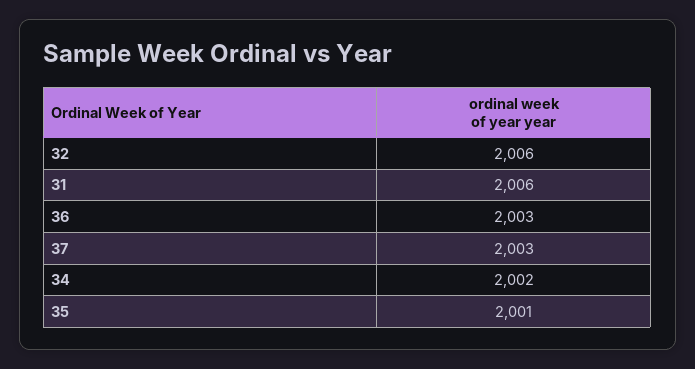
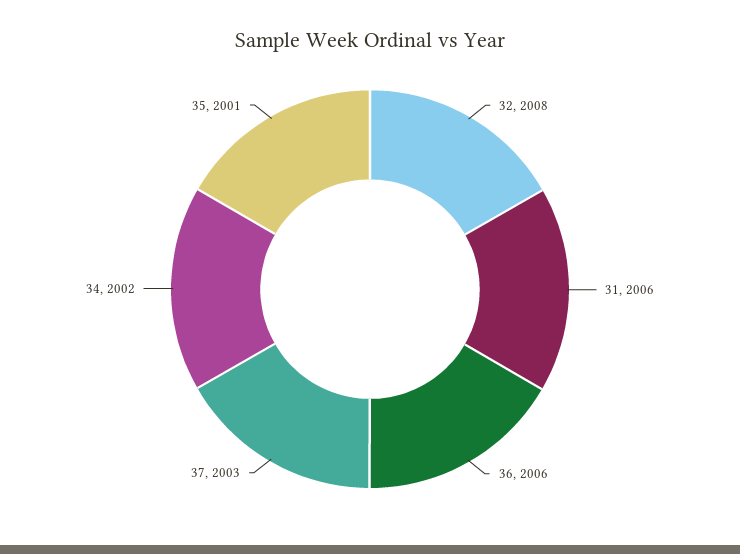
32: 2006 -> 2008
36: 2003 -> 2006

